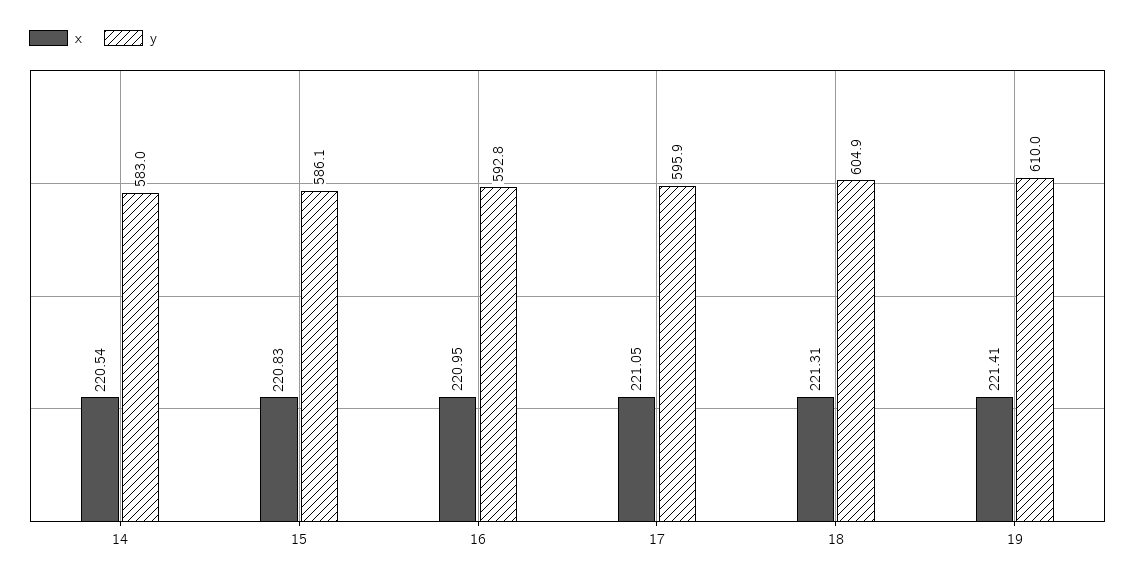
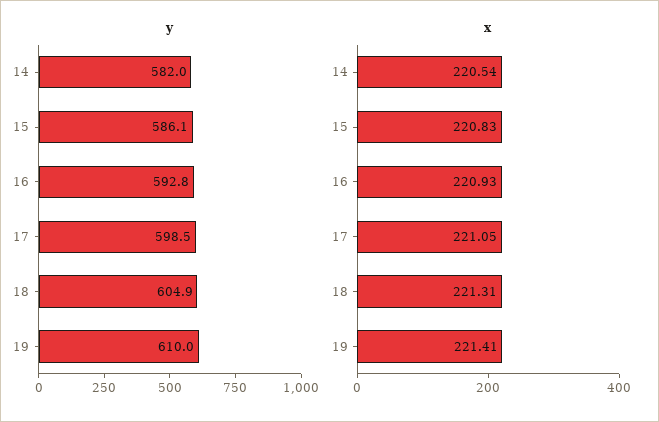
y, 14: 583 -> 582
x, 16: 220.95 -> 220.93
y, 17: 595.9 -> 598.5

